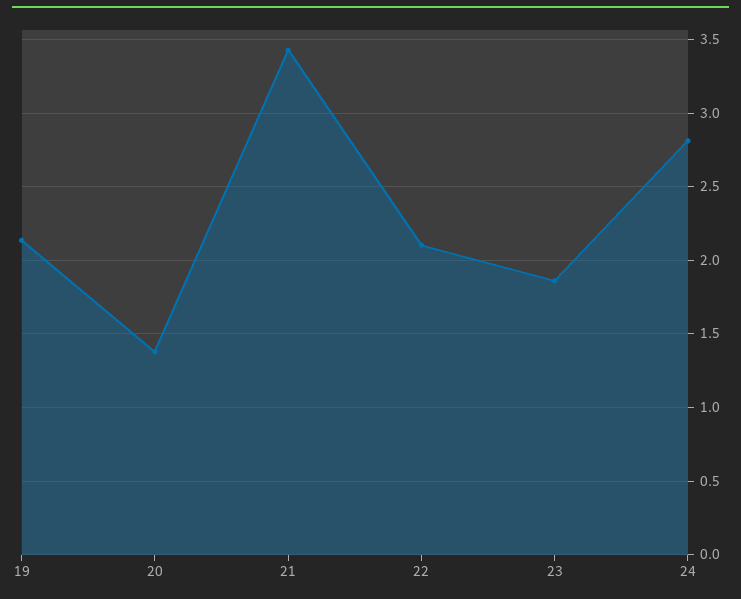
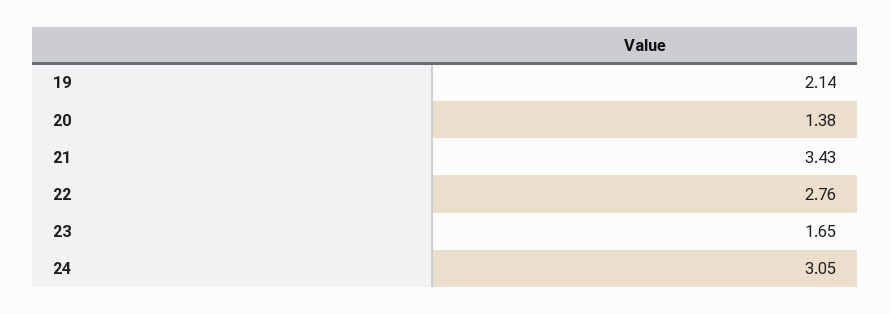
22: 2.1 -> 2.76
23: 1.85 -> 1.65
24: 2.8 -> 3.05

